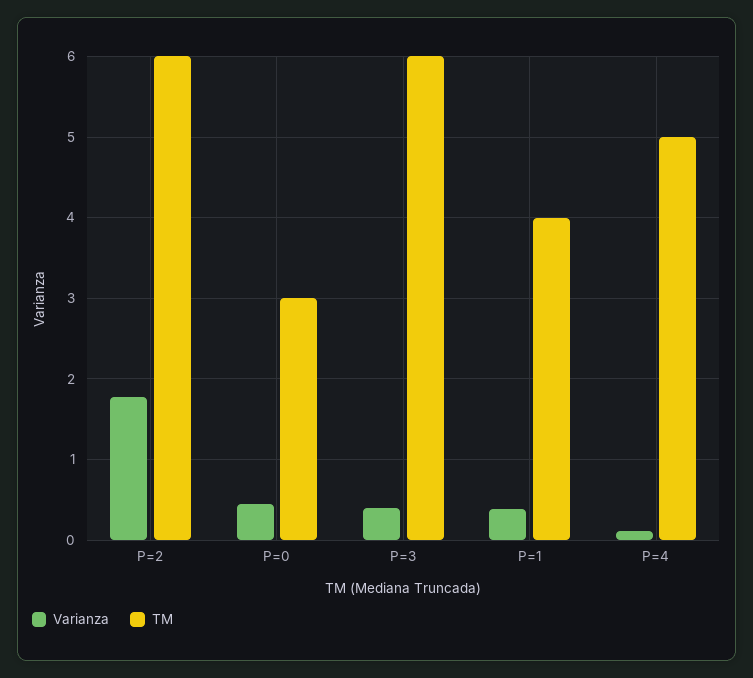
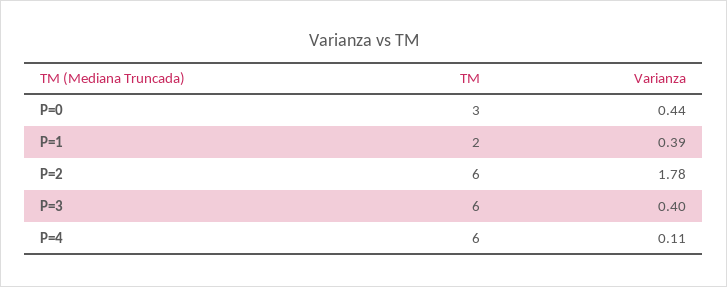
TM, P=1: 4 -> 2
TM, P=4: 5 -> 6

